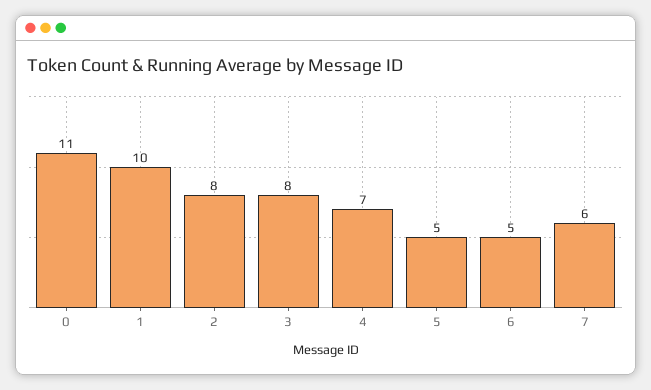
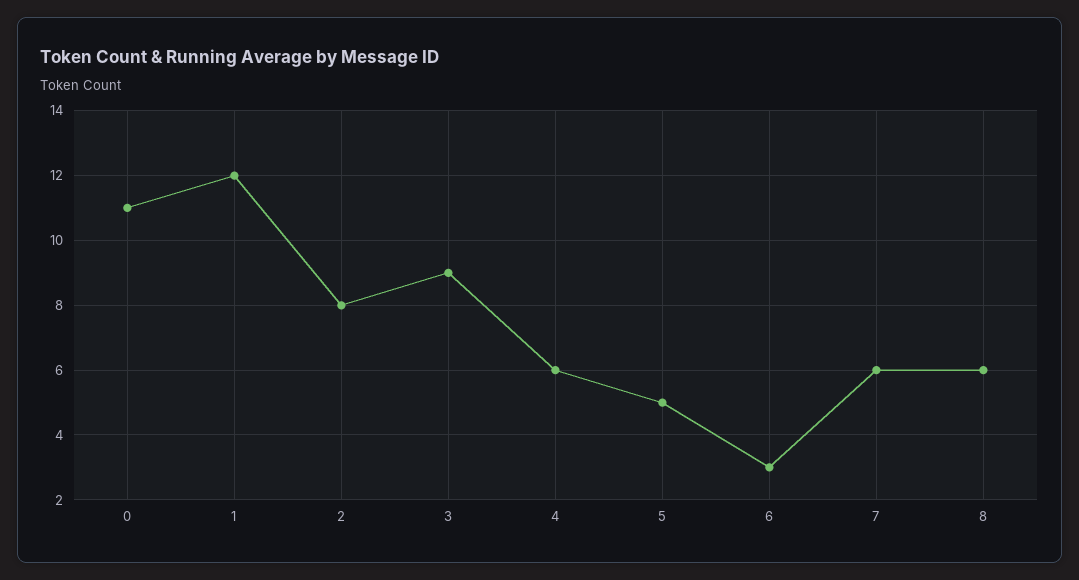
1: 10 -> 12
3: 8 -> 9
4: 7 -> 6
6: 5 -> 3
8: none -> 6

